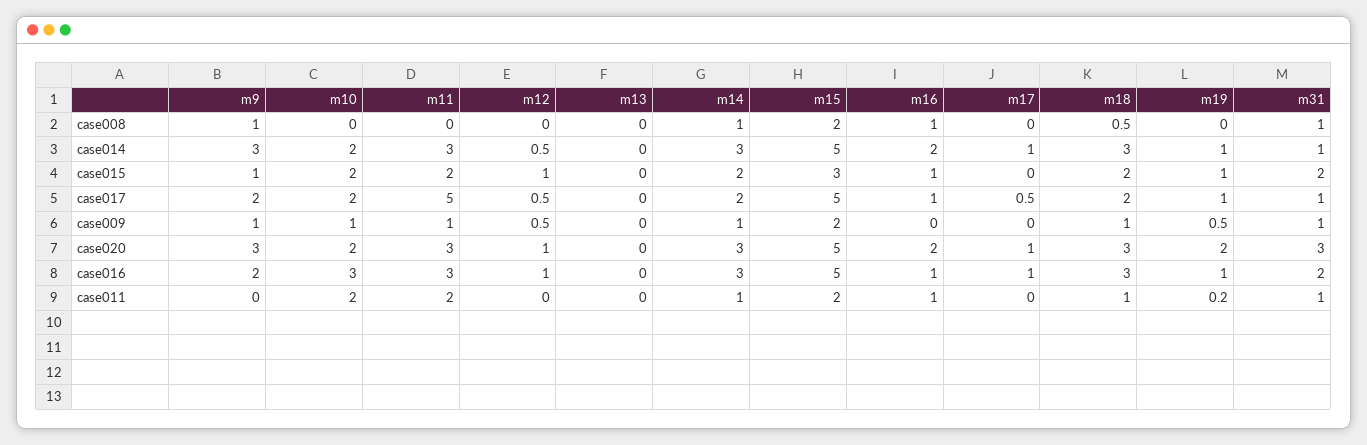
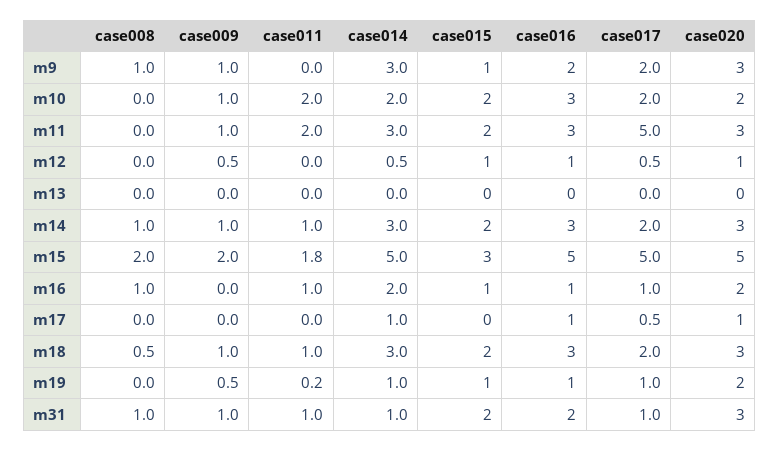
m15, case011: 2 -> 1.8

